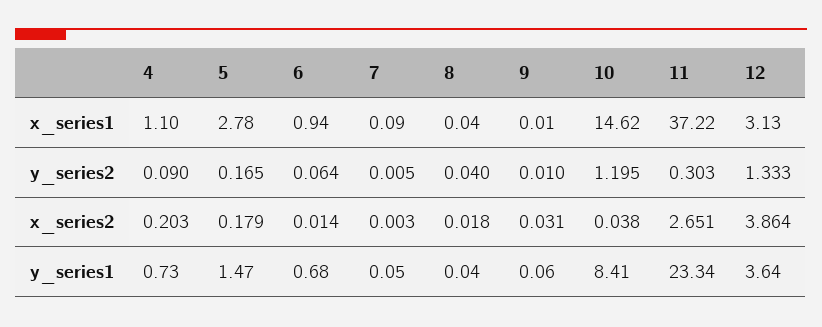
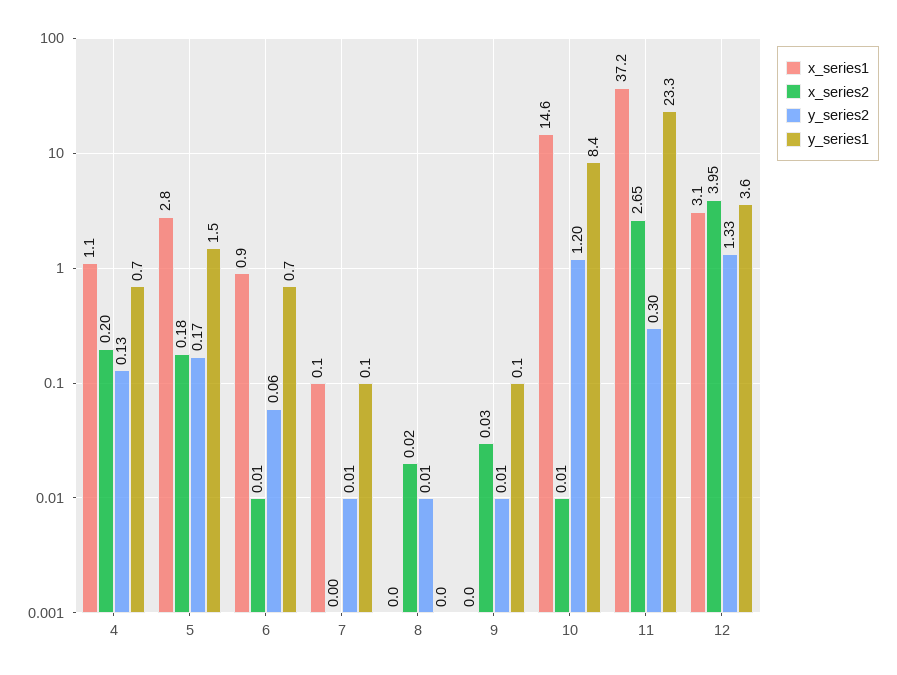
y_series2, 4: 0.09 -> 0.13
y_series2, 8: 0.04 -> 0.01
x_series2, 10: 0.038 -> 0.01
x_series2, 12: 3.864 -> 3.95

